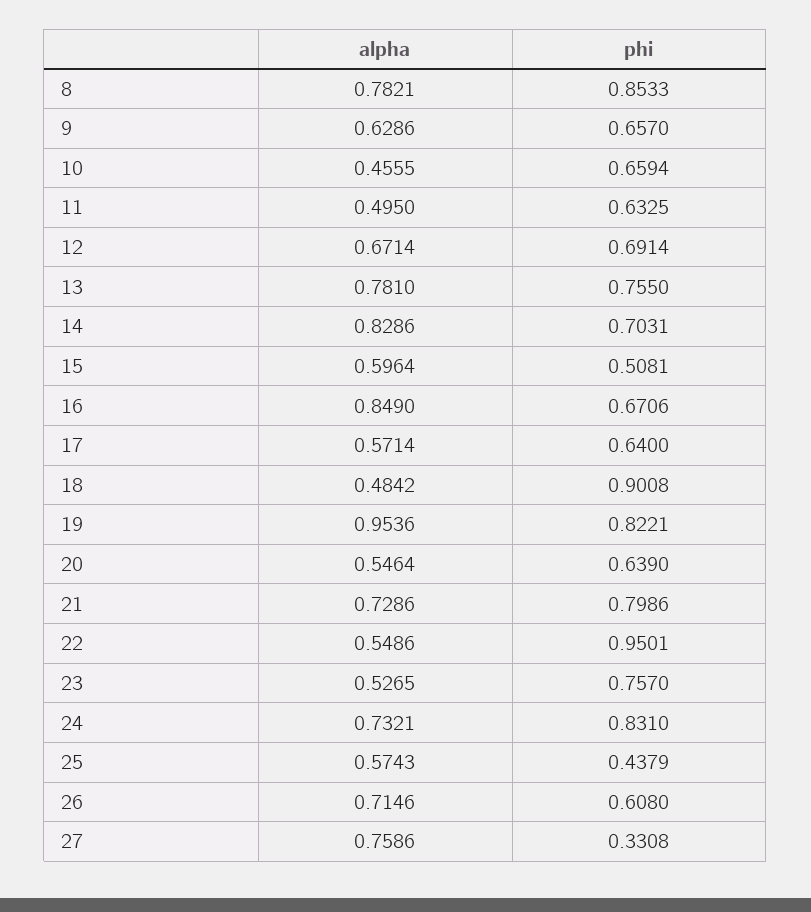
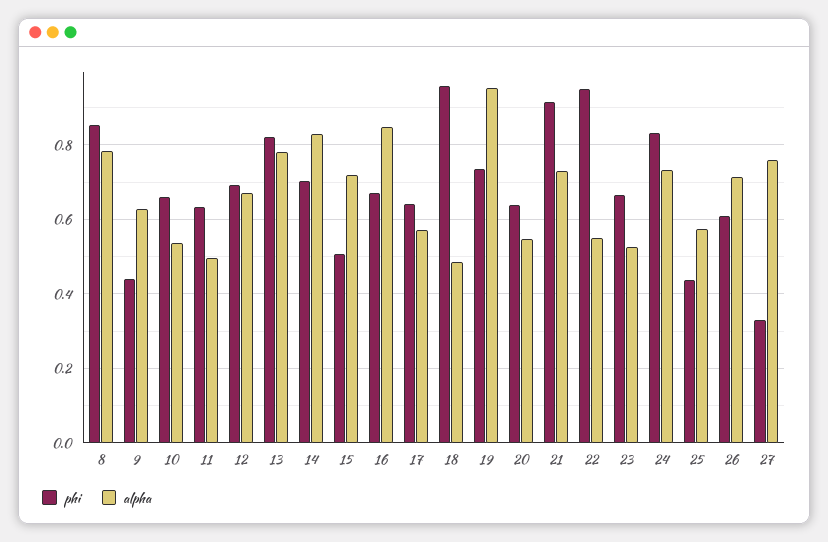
phi, 9: 0.657 -> 0.44
alpha, 10: 0.4555 -> 0.54
phi, 13: 0.755 -> 0.82
alpha, 15: 0.5964 -> 0.72
phi, 18: 0.9008 -> 0.96
phi, 19: 0.8221 -> 0.74
phi, 21: 0.7986 -> 0.92
phi, 23: 0.757 -> 0.66

